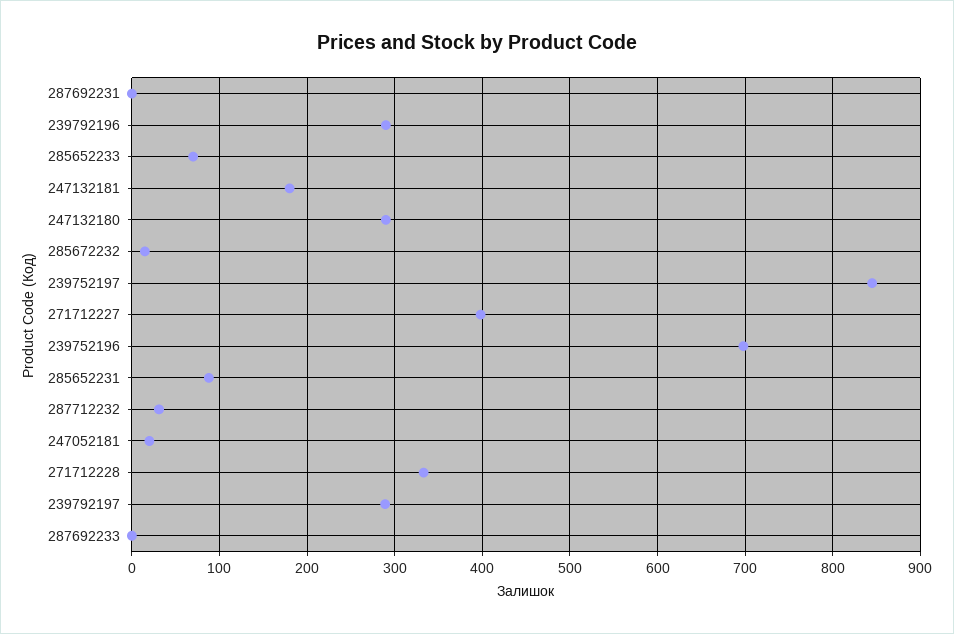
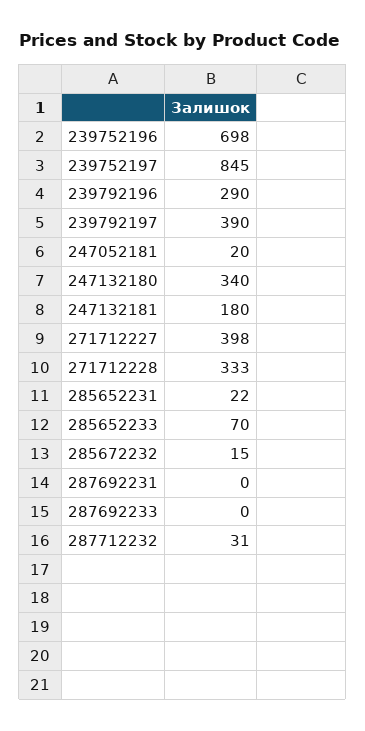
247132180: 290 -> 340
285652231: 90 -> 22
239792197: 290 -> 390

